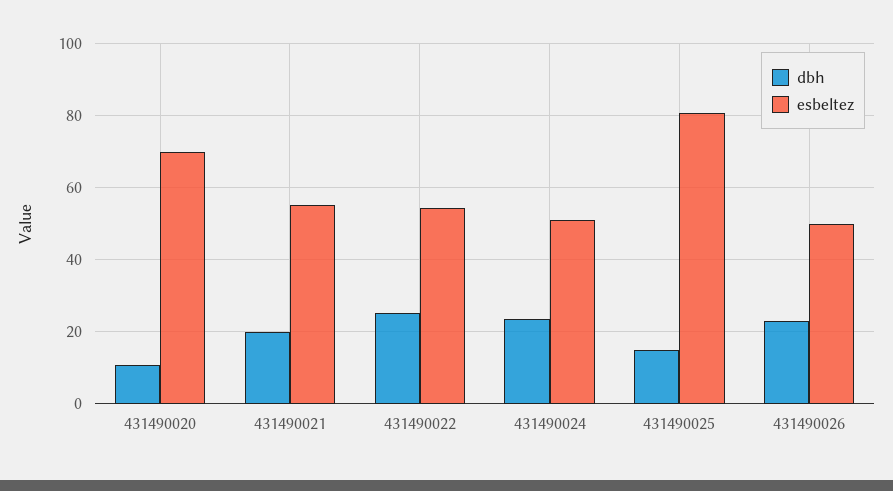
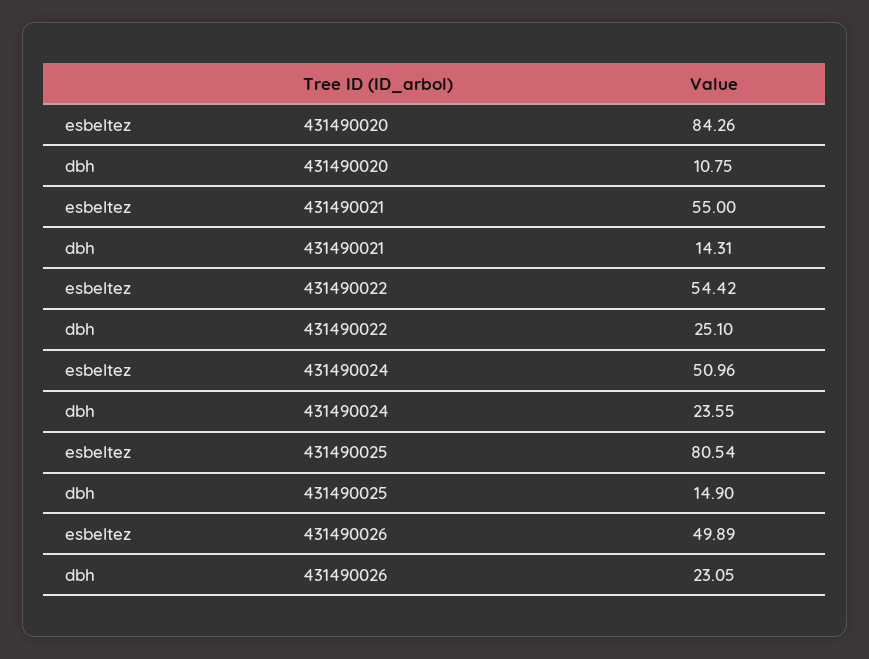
esbeltez, 431490020: 70 -> 84.26
dbh, 431490021: 20 -> 14.31

